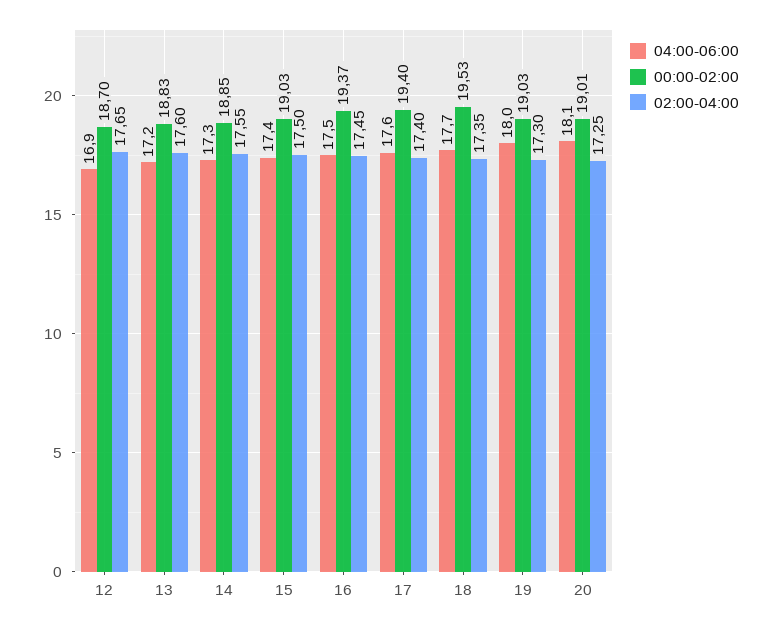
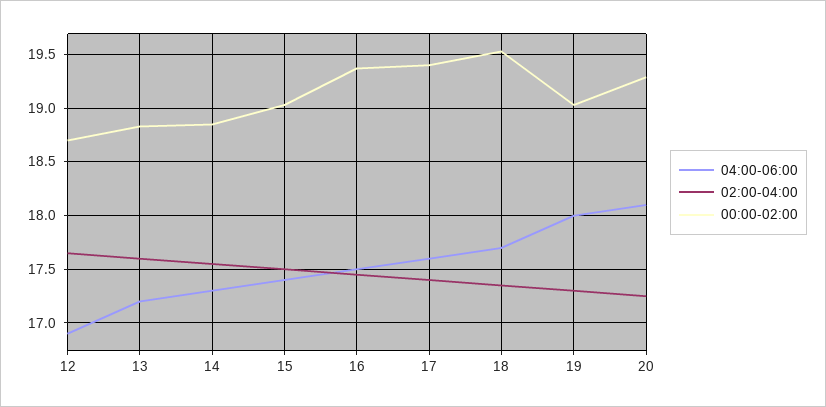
00:00-02:00, 20: 19.01 -> 19.3

